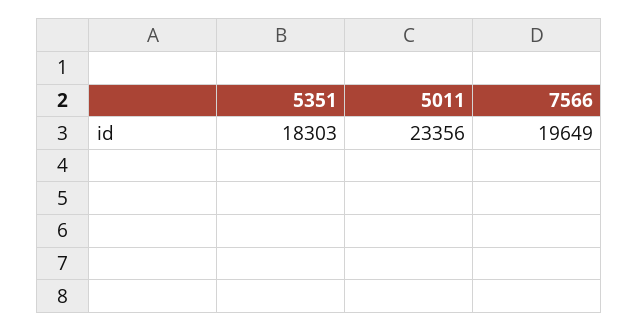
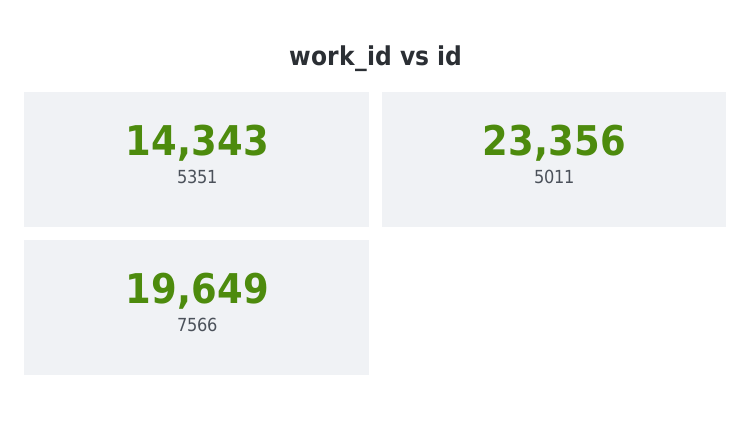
5351: 18303 -> 14343

